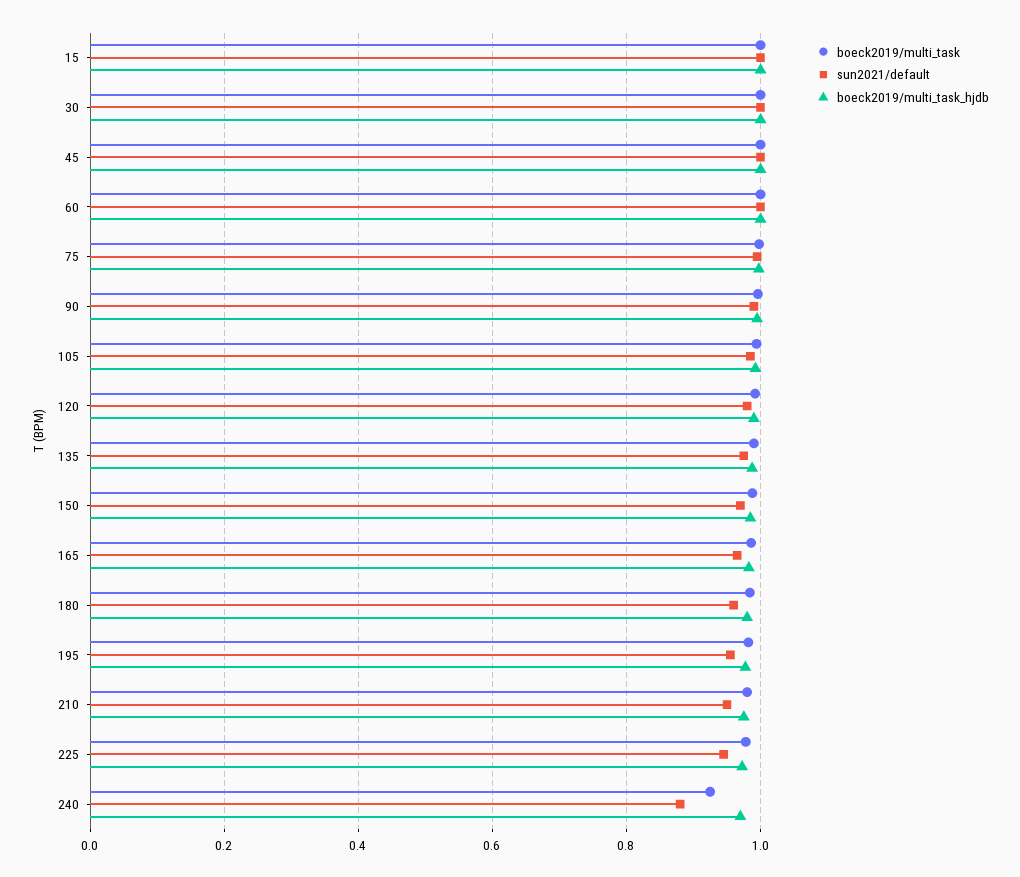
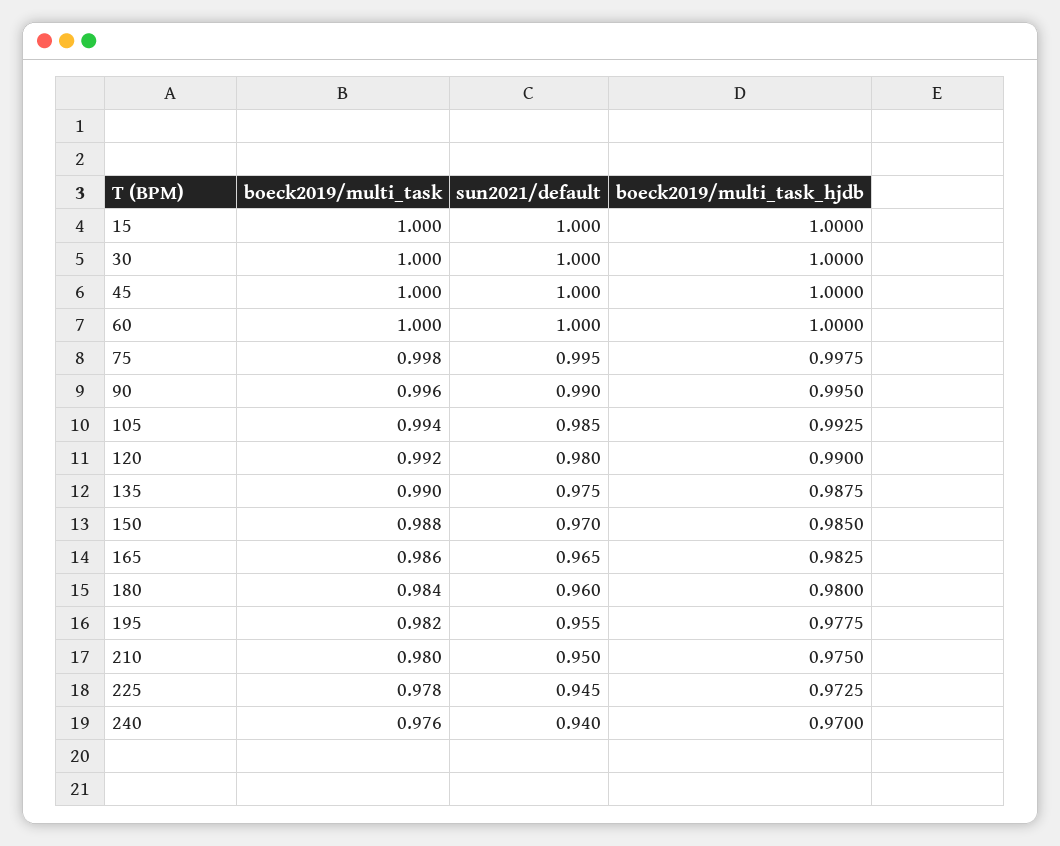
boeck2019/multi_task, 240: 0.92 -> 0.976
sun2021/default, 240: 0.88 -> 0.94

